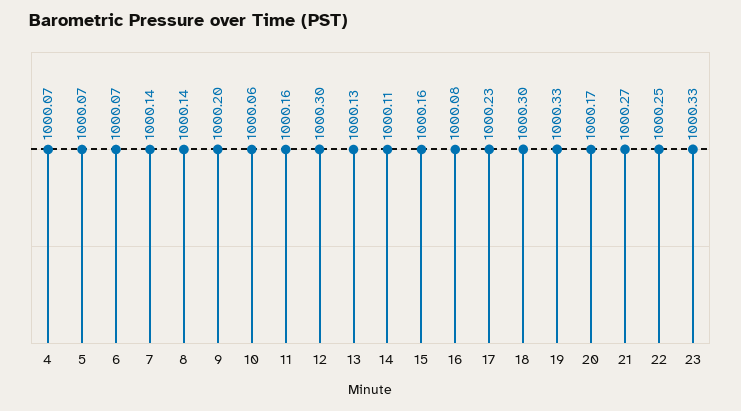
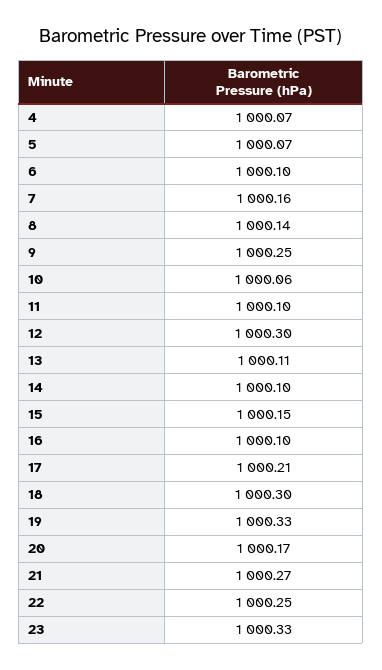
6: 1000.07 -> 1000.1
7: 1000.14 -> 1000.16
9: 1000.2 -> 1000.25
11: 1000.16 -> 1000.1
13: 1000.13 -> 1000.11
14: 1000.11 -> 1000.1
15: 1000.16 -> 1000.15
16: 1000.08 -> 1000.1
17: 1000.23 -> 1000.21

